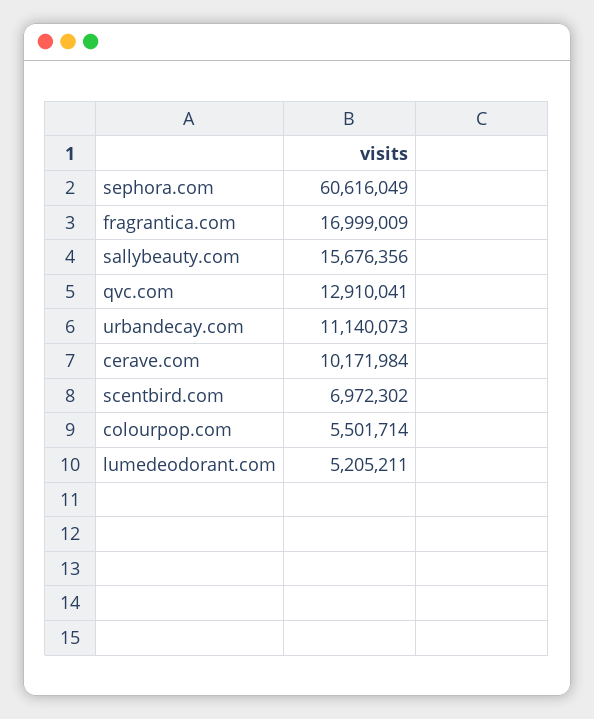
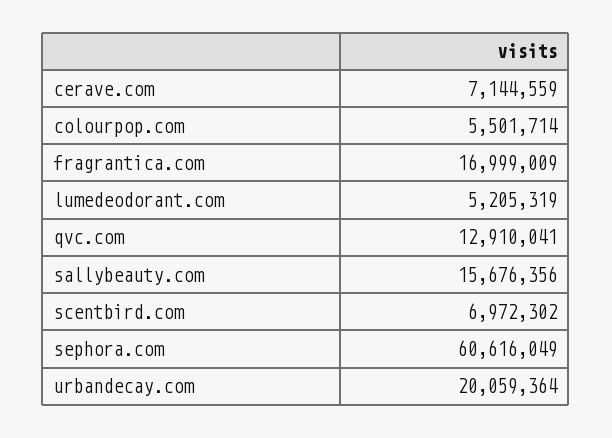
urbandecay.com: 11140073 -> 20059364
cerave.com: 10171984 -> 7144559
lumedeodorant.com: 5205211 -> 5205319

